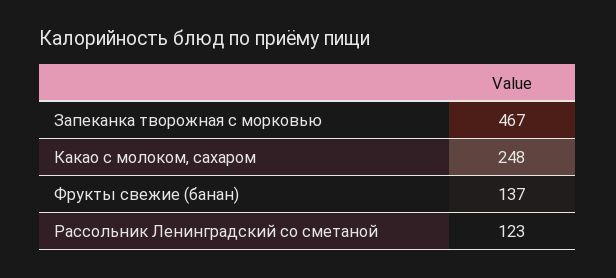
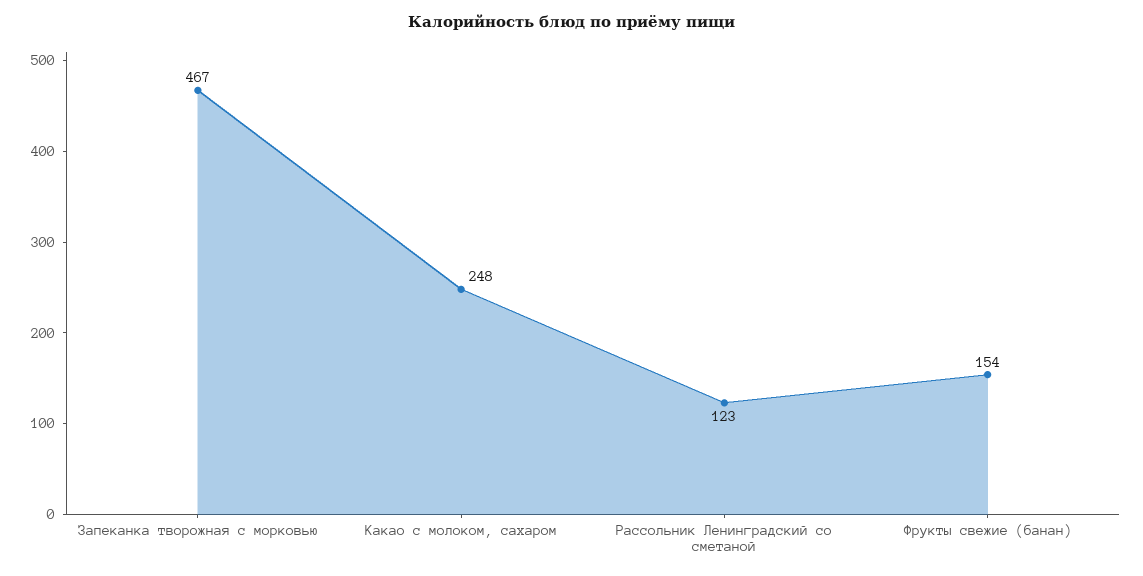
Фрукты свежие (банан): 137 -> 154

